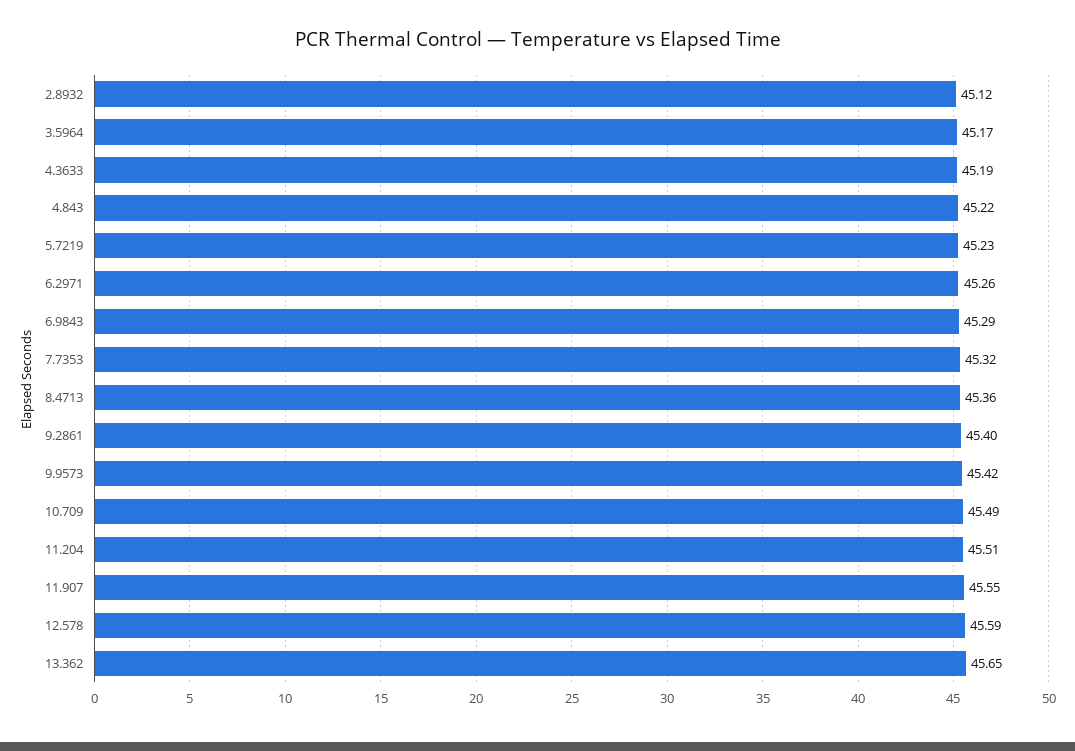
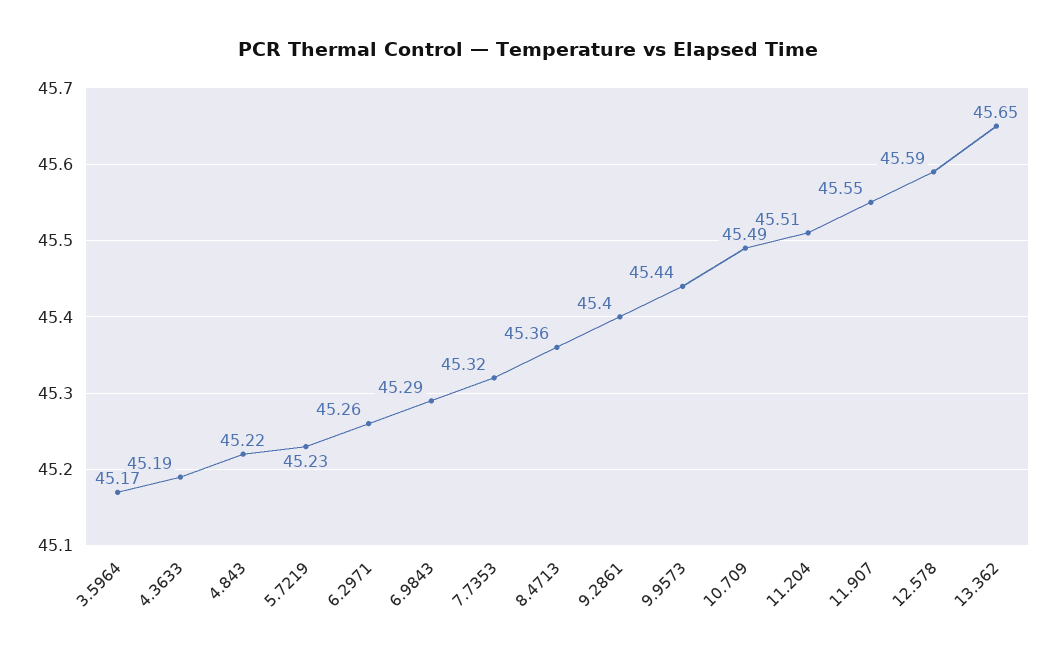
2.8932: 45.12 -> none
9.9573: 45.42 -> 45.44

